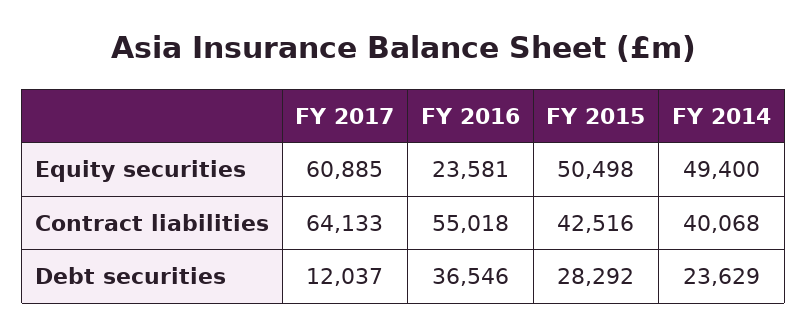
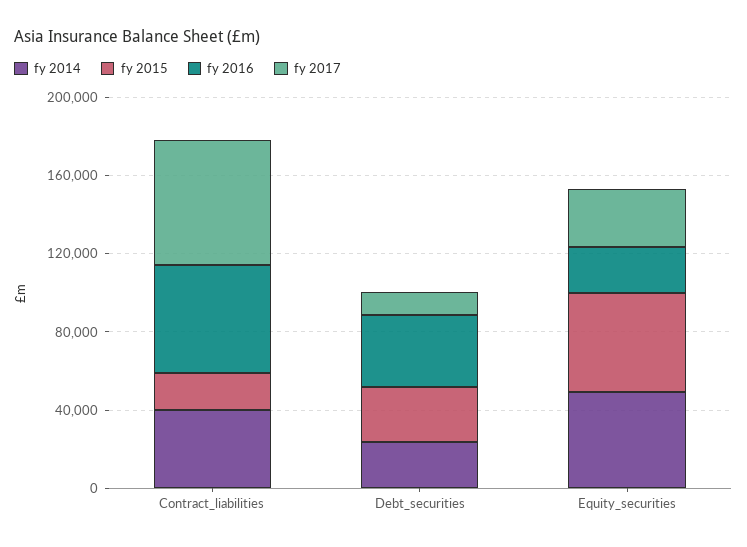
FY 2017, Equity securities: 60885 -> 30000
FY 2015, Contract liabilities: 42516 -> 20000

